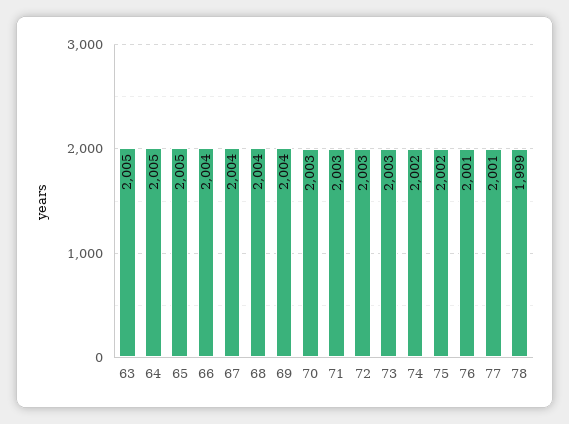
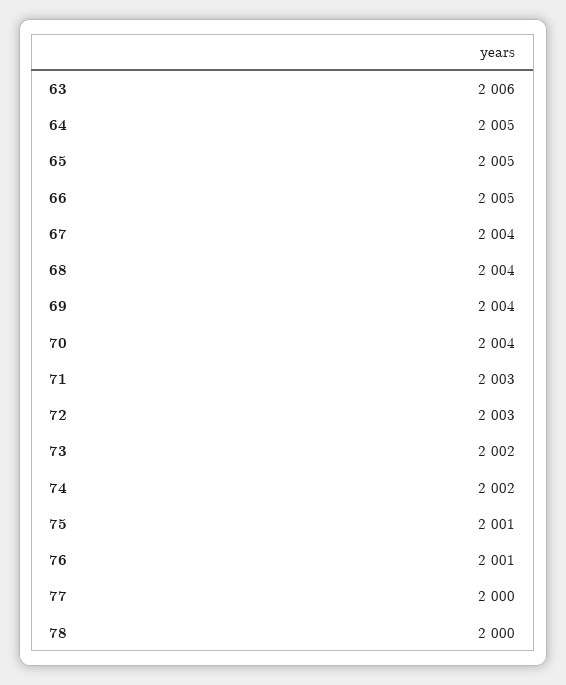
63: 2005 -> 2006
66: 2004 -> 2005
70: 2003 -> 2004
73: 2003 -> 2002
75: 2002 -> 2001
77: 2001 -> 2000
78: 1999 -> 2000

